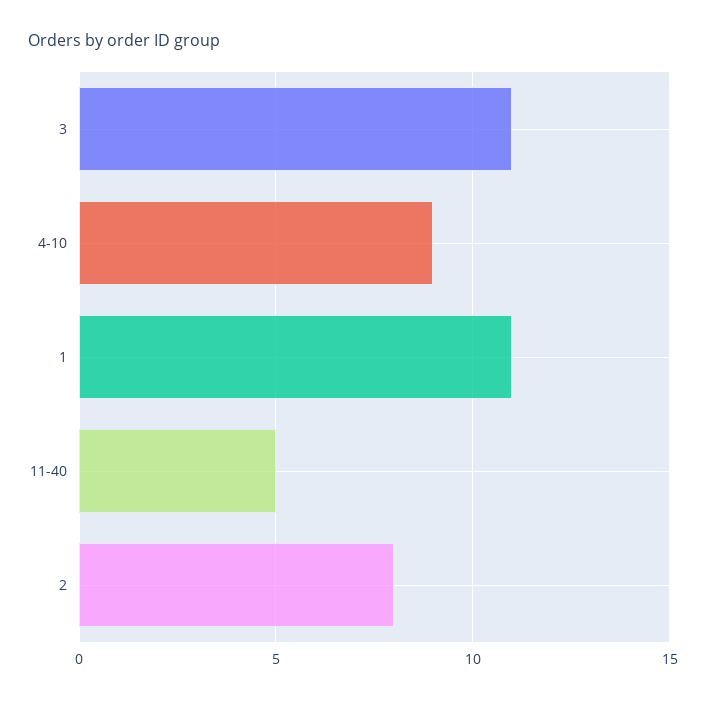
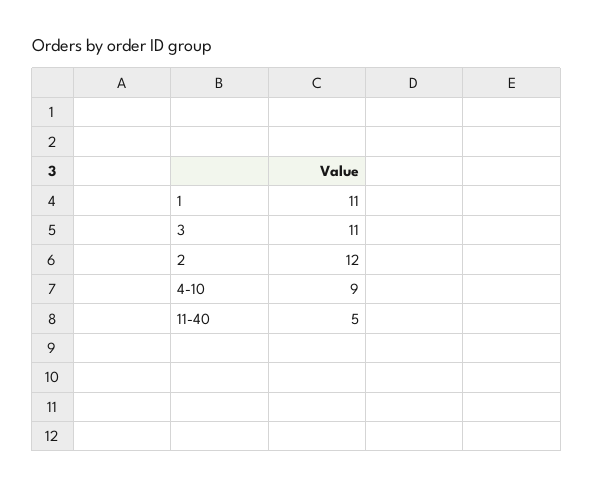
2: 8 -> 12

